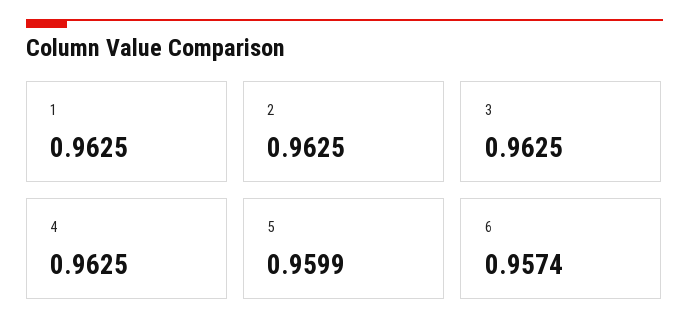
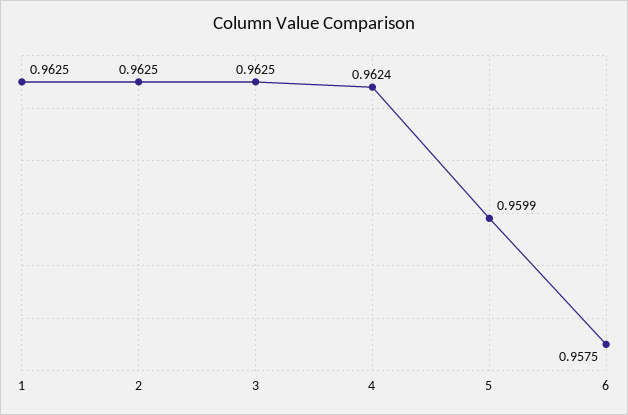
4: 0.9625 -> 0.9624
6: 0.9574 -> 0.9575

